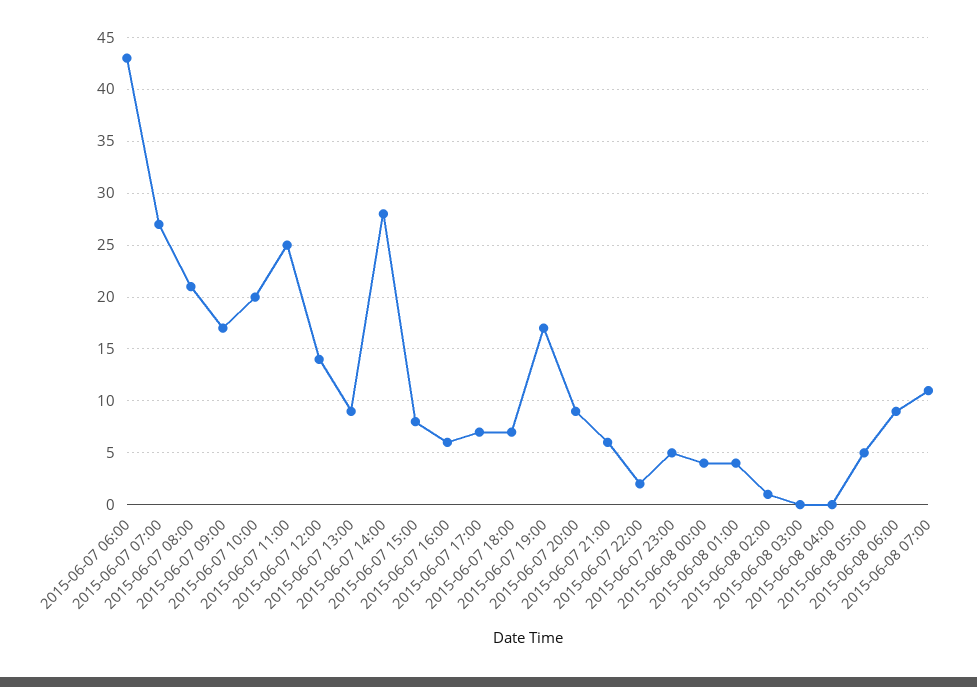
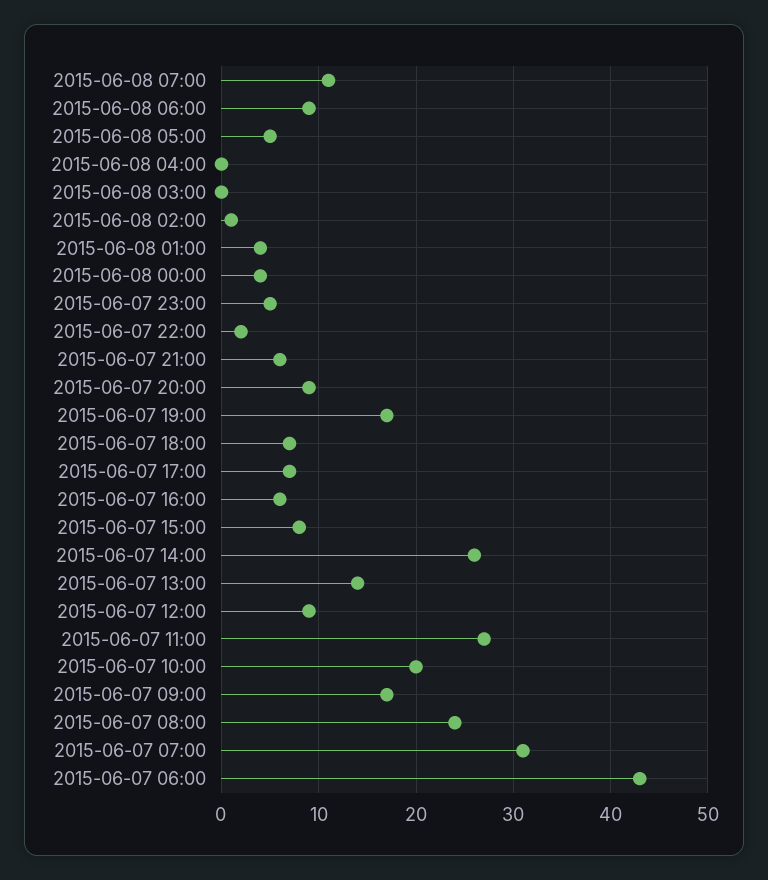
2015-06-07 07:00: 27 -> 31
2015-06-07 08:00: 21 -> 24
2015-06-07 11:00: 25 -> 27
2015-06-07 12:00: 14 -> 9
2015-06-07 13:00: 9 -> 14
2015-06-07 14:00: 28 -> 26

